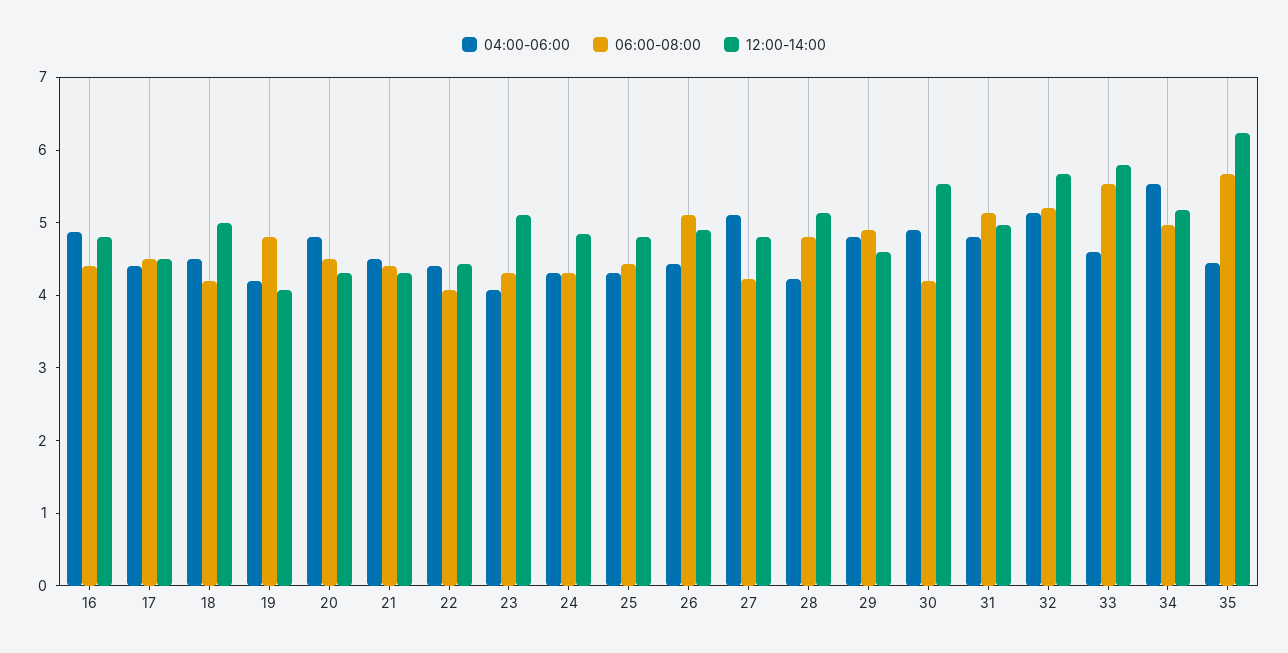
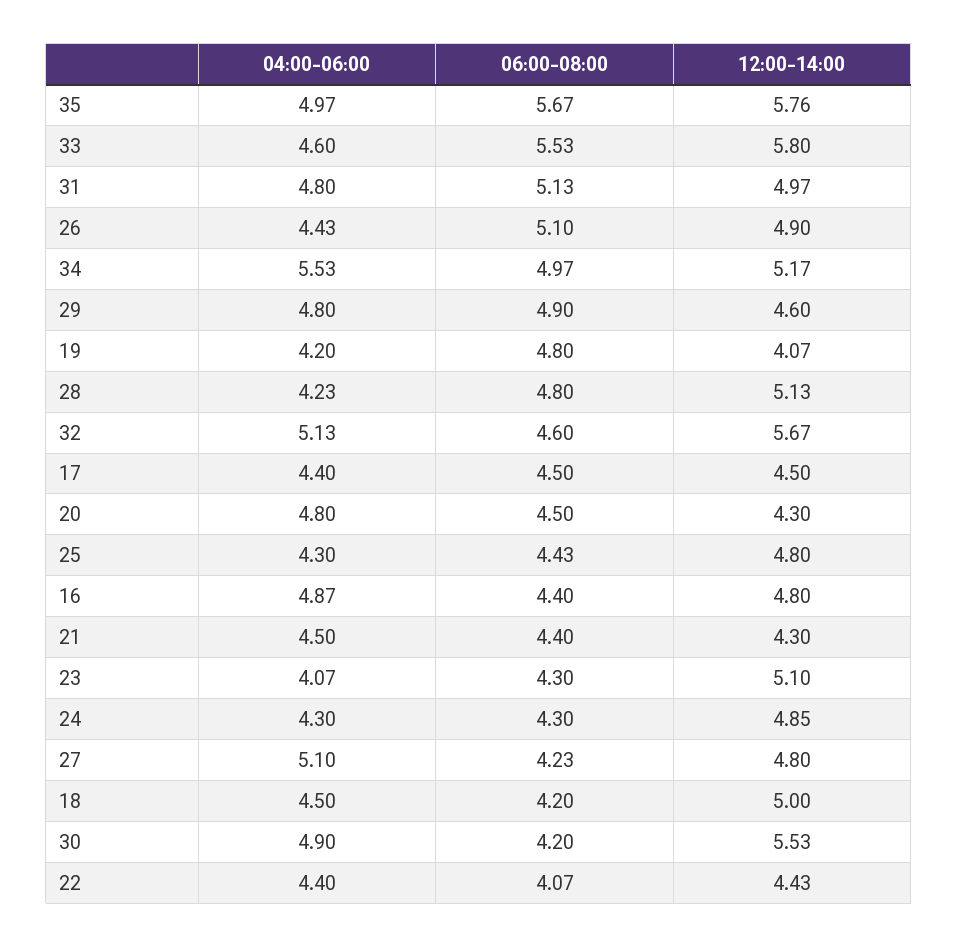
06:00-08:00, 32: 5.2 -> 4.6
04:00-06:00, 35: 4.4 -> 4.97
12:00-14:00, 35: 6.2 -> 5.76

